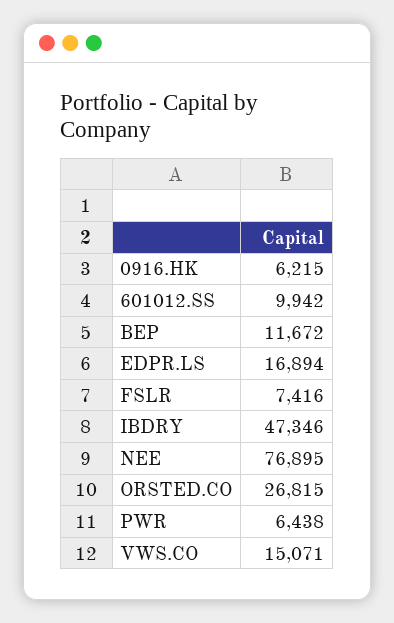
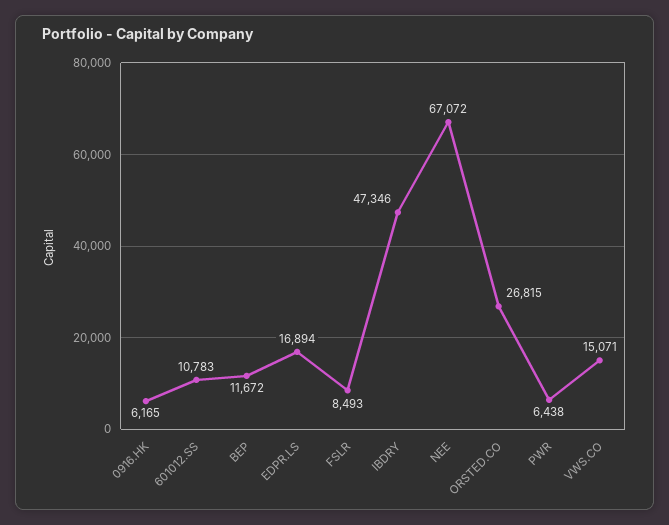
0916.HK: 6215 -> 6165
601012.SS: 9942 -> 10783
FSLR: 7416 -> 8493
NEE: 76895 -> 67072

